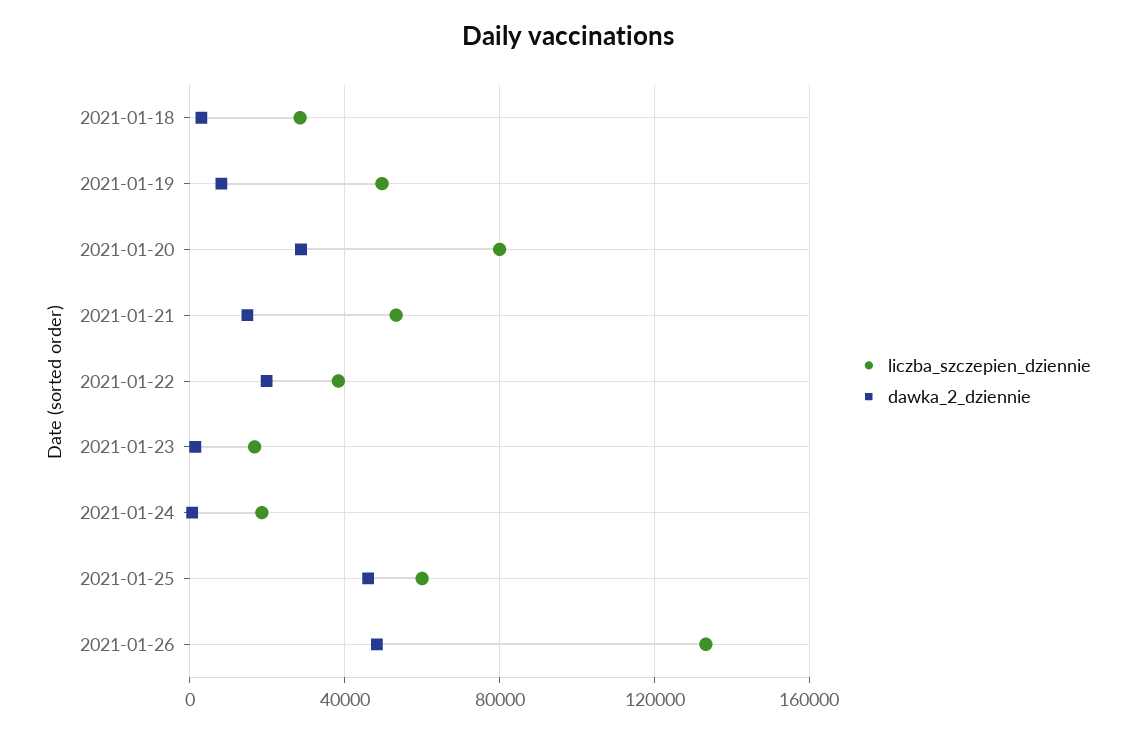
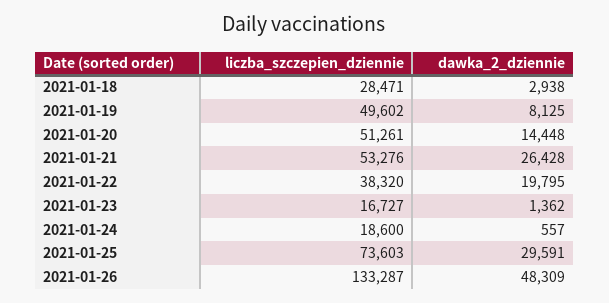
liczba_szczepien_dziennie, 2021-01-20: 80000 -> 51261
dawka_2_dziennie, 2021-01-20: 30000 -> 14448
dawka_2_dziennie, 2021-01-21: 15000 -> 26428
liczba_szczepien_dziennie, 2021-01-25: 60000 -> 73603
dawka_2_dziennie, 2021-01-25: 45000 -> 29591

